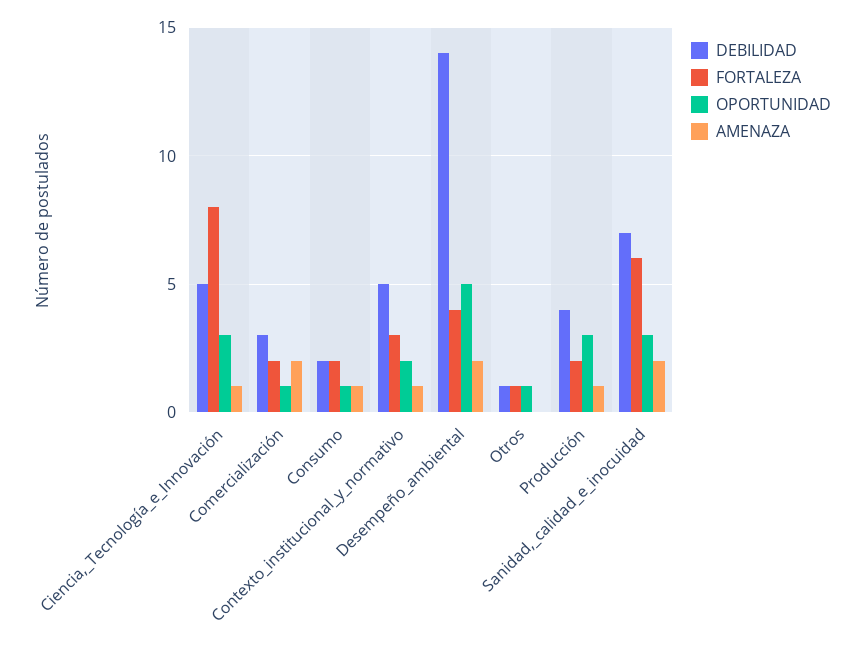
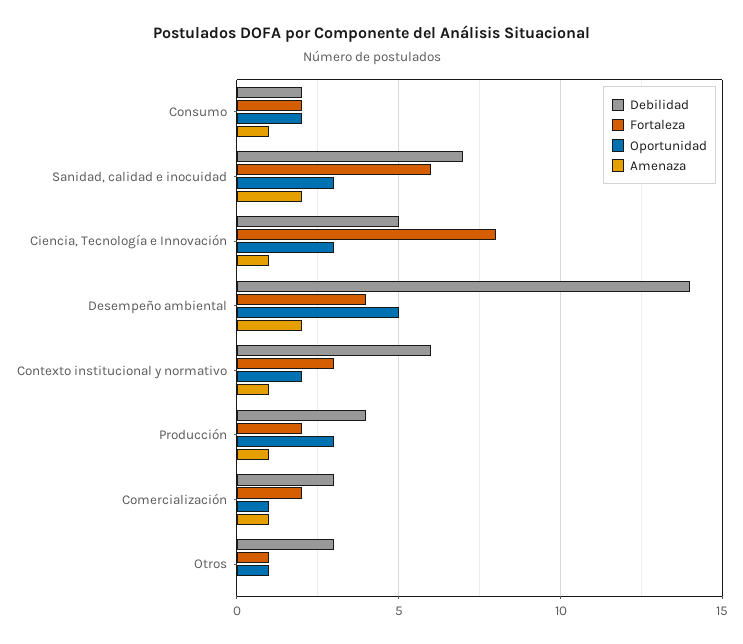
AMENAZA, Comercialización: 2 -> 1
OPORTUNIDAD, Consumo: 1 -> 2
DEBILIDAD, Contexto_institucional_y_normativo: 5 -> 6
DEBILIDAD, Otros: 1 -> 3

